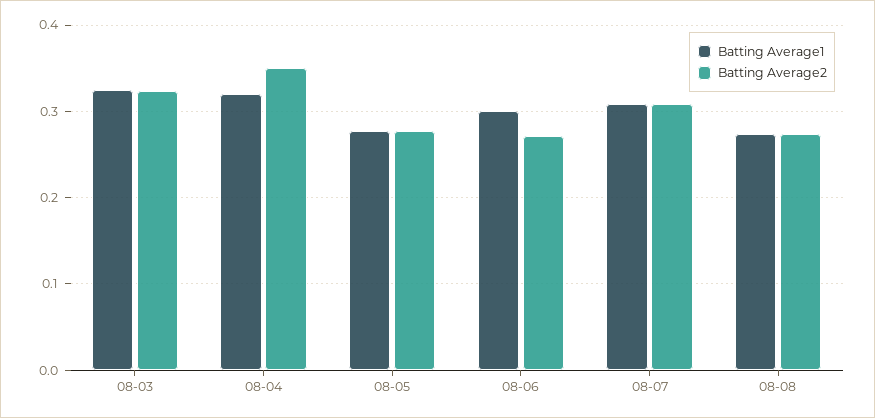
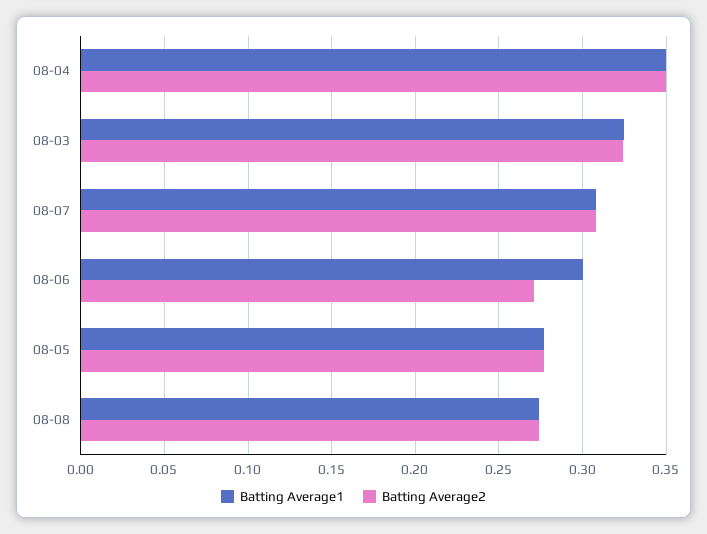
Batting Average1, 08-04: 0.32 -> 0.35

